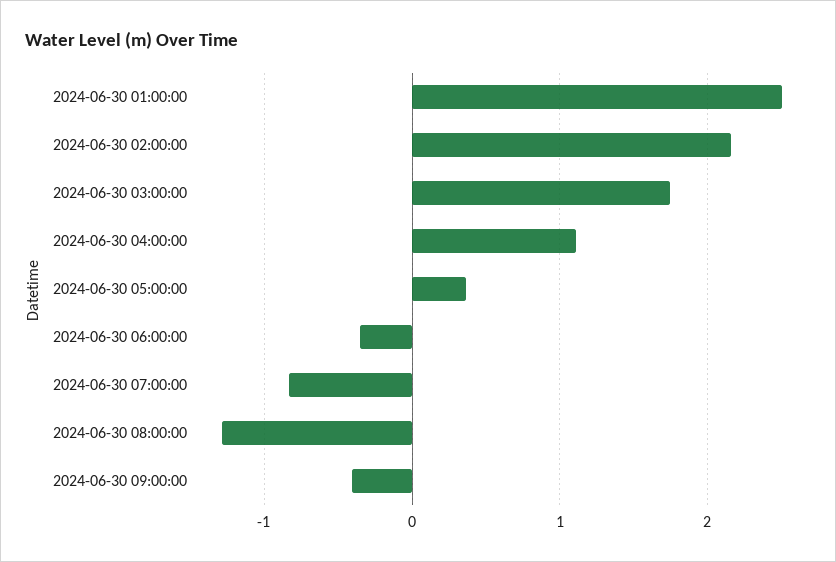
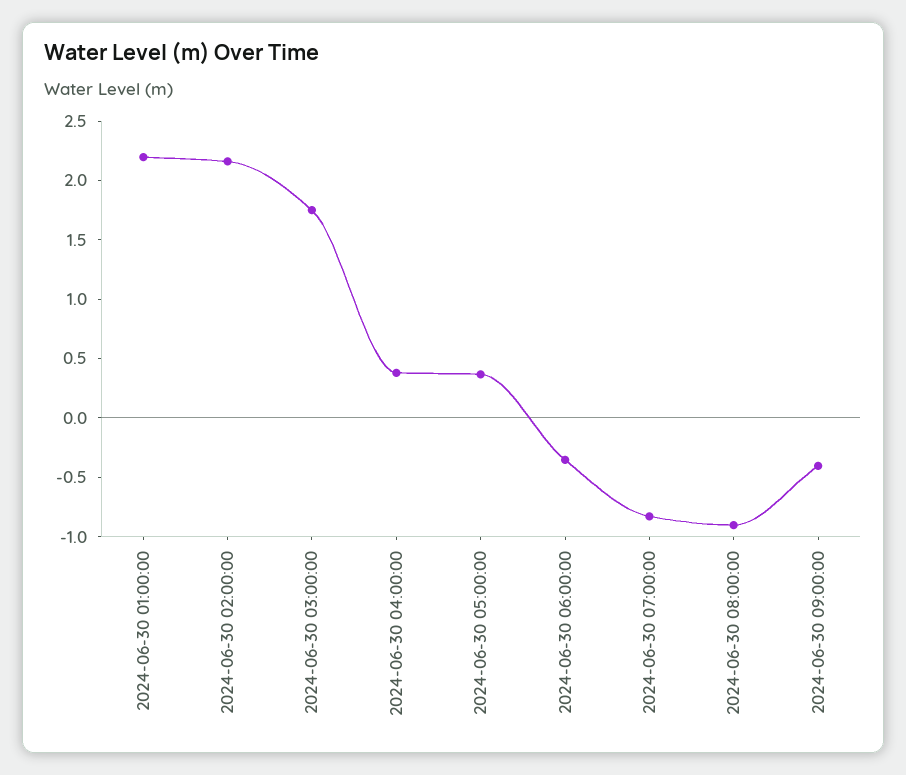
2024-06-30 01:00:00: 2.5 -> 2.2
2024-06-30 04:00:00: 1.1 -> 0.4
2024-06-30 08:00:00: -1.3 -> -0.9

